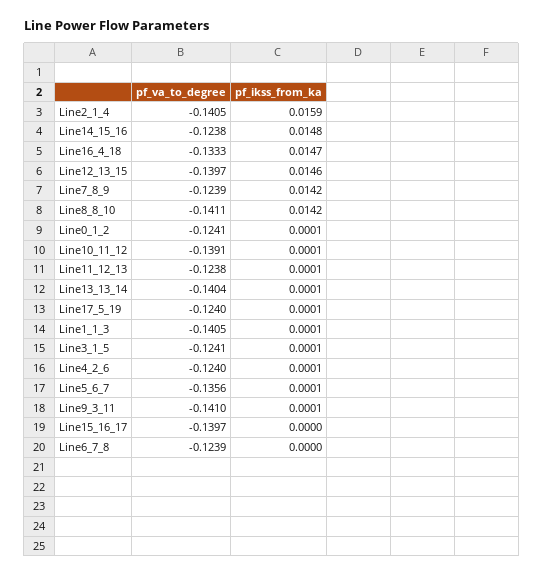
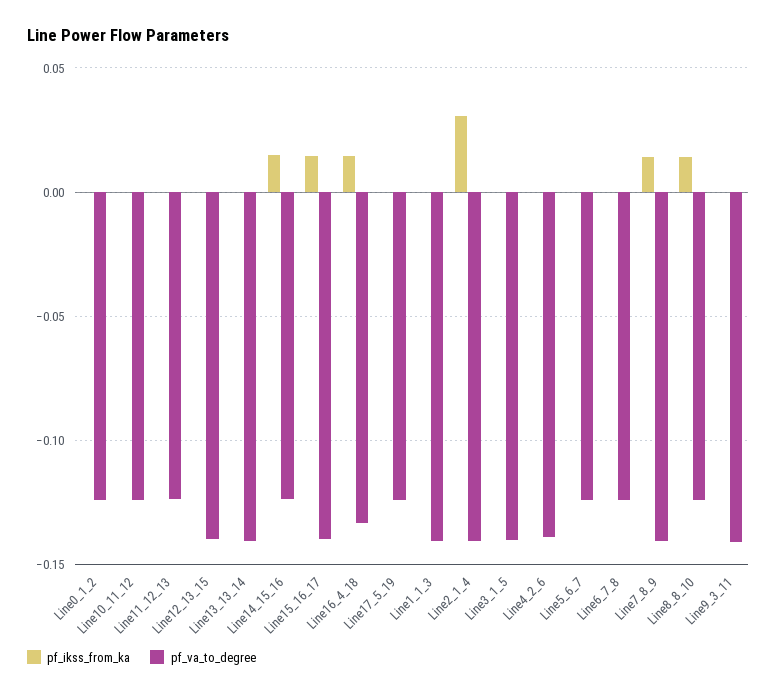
pf_ikss_from_ka, Line2_1_4: 0.0159 -> 0.03
pf_ikss_from_ka, Line12_13_15: 0.0146 -> 0
pf_va_to_degree, Line7_8_9: -0.1239 -> -0.14
pf_va_to_degree, Line8_8_10: -0.1411 -> -0.125
pf_va_to_degree, Line10_11_12: -0.1391 -> -0.125
pf_va_to_degree, Line3_1_5: -0.1241 -> -0.14
pf_va_to_degree, Line4_2_6: -0.124 -> -0.14
pf_va_to_degree, Line5_6_7: -0.1356 -> -0.125
pf_ikss_from_ka, Line15_16_17: 0 -> 0.015

